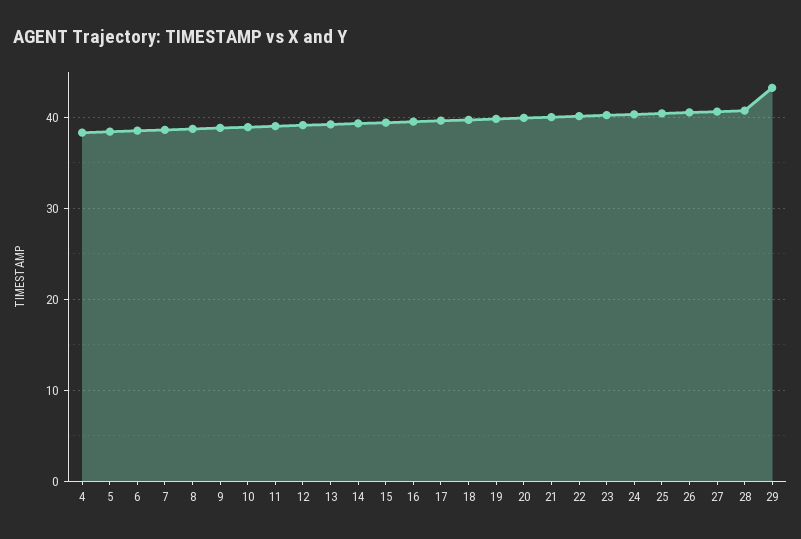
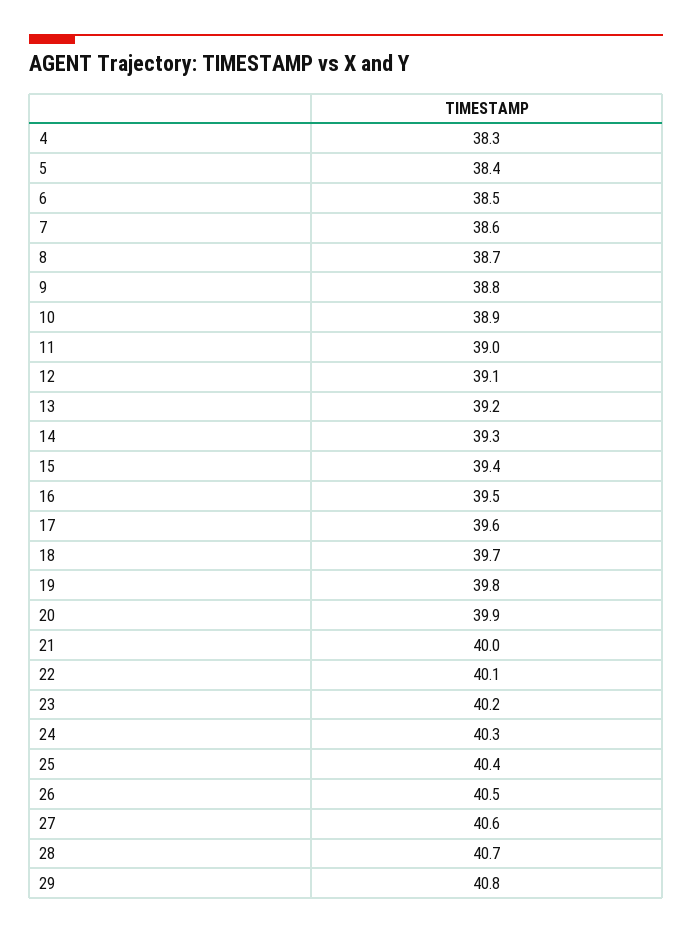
29: 43 -> 40.8

